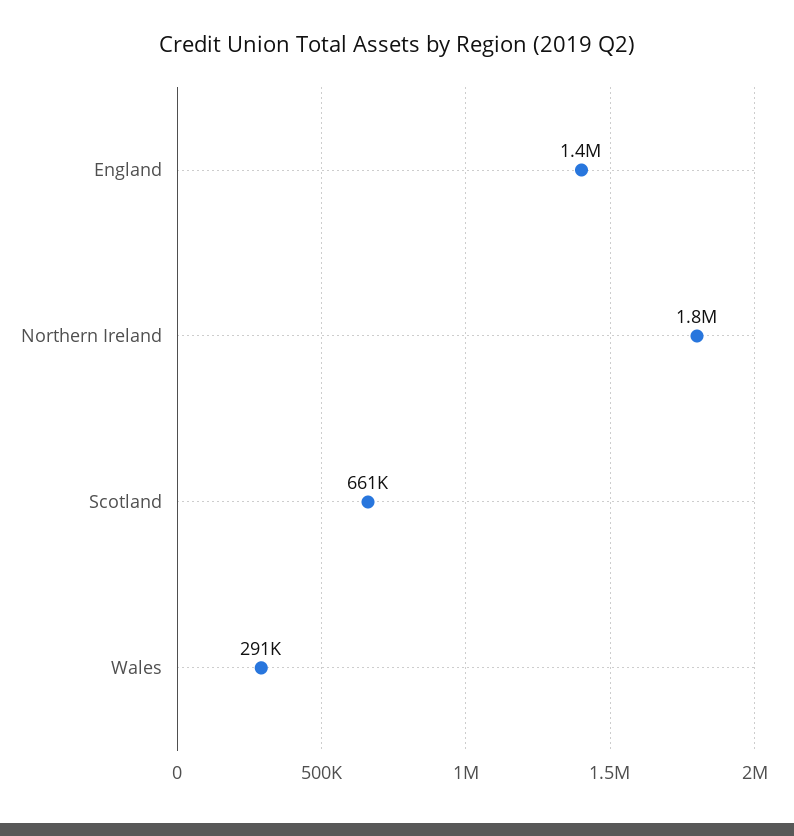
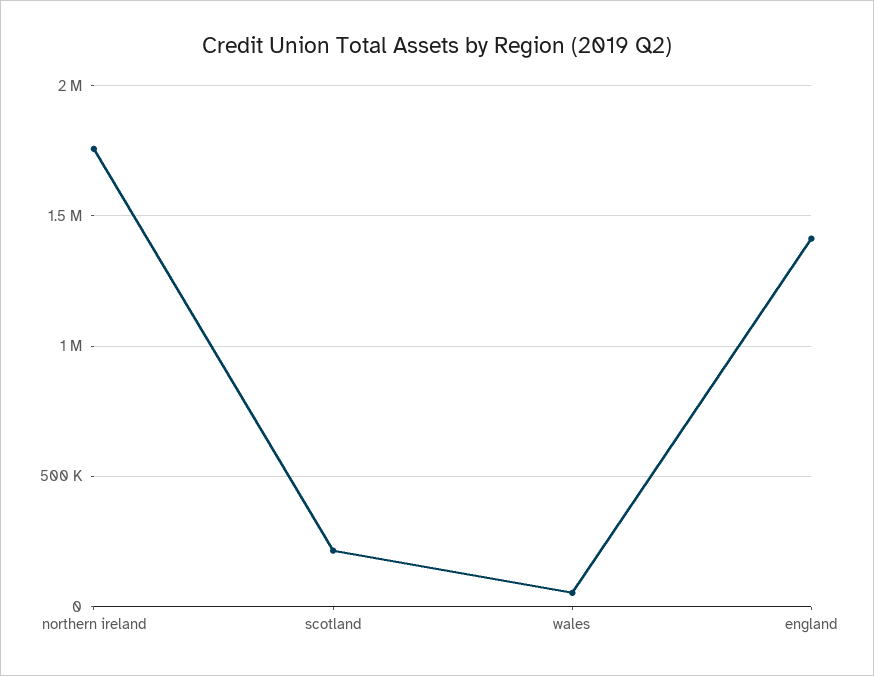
Scotland: 661000 -> 200000
Wales: 291000 -> 50000

